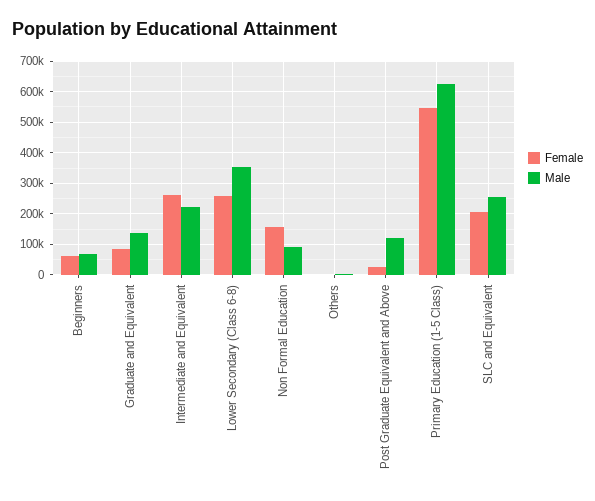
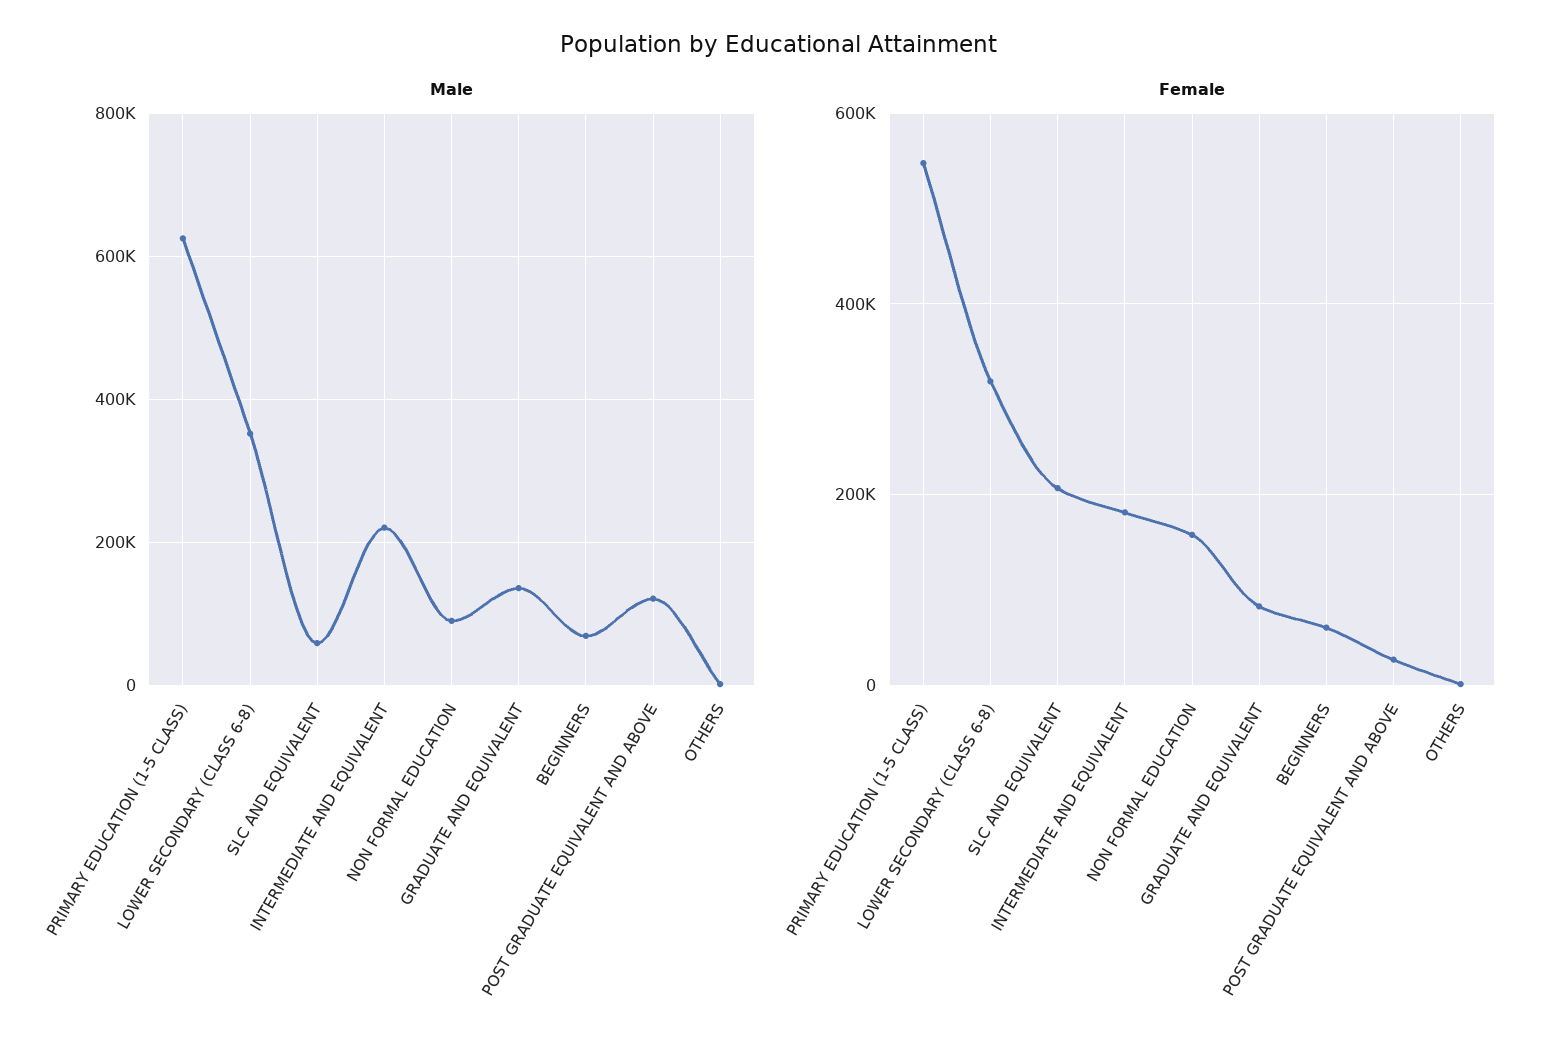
Female, Intermediate and Equivalent: 260000 -> 180000
Female, Lower Secondary (Class 6-8): 260000 -> 320000
Male, SLC and Equivalent: 260000 -> 60000

